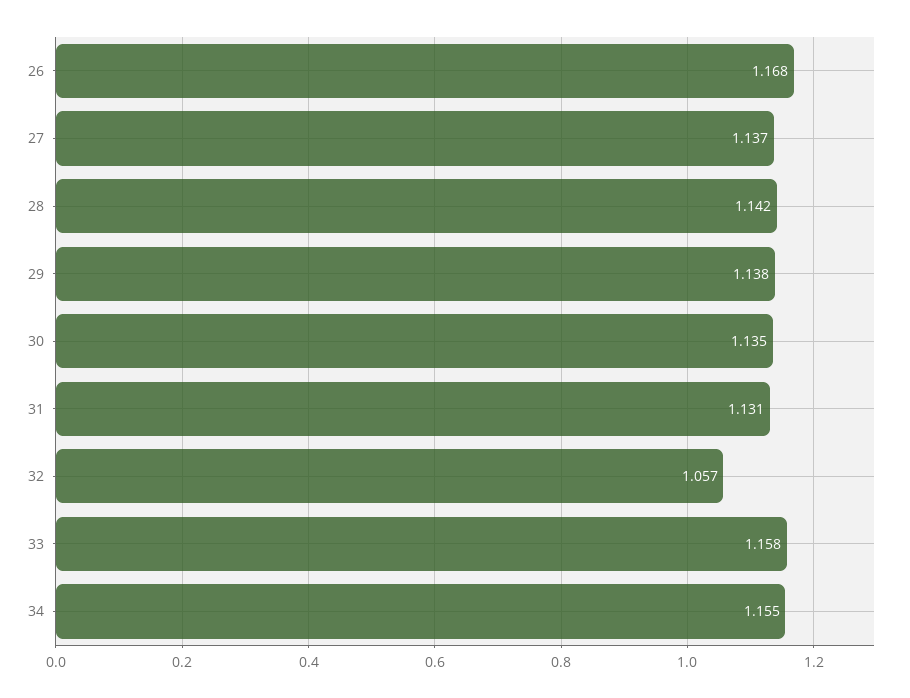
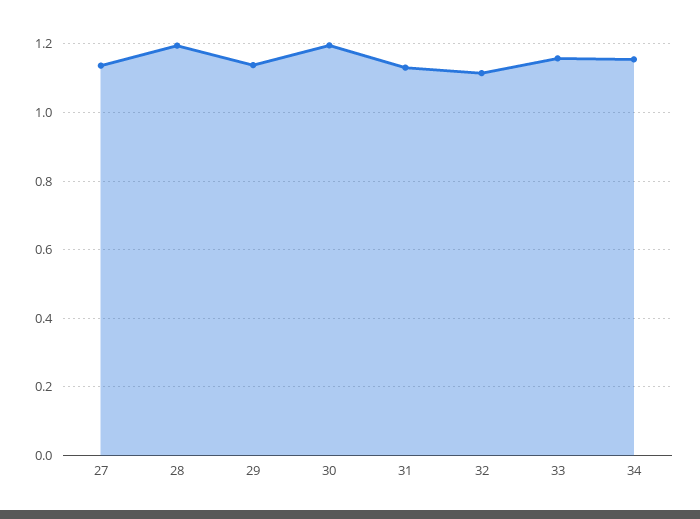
26: 1.168 -> none
28: 1.142 -> 1.2
30: 1.135 -> 1.2
32: 1.057 -> 1.12

